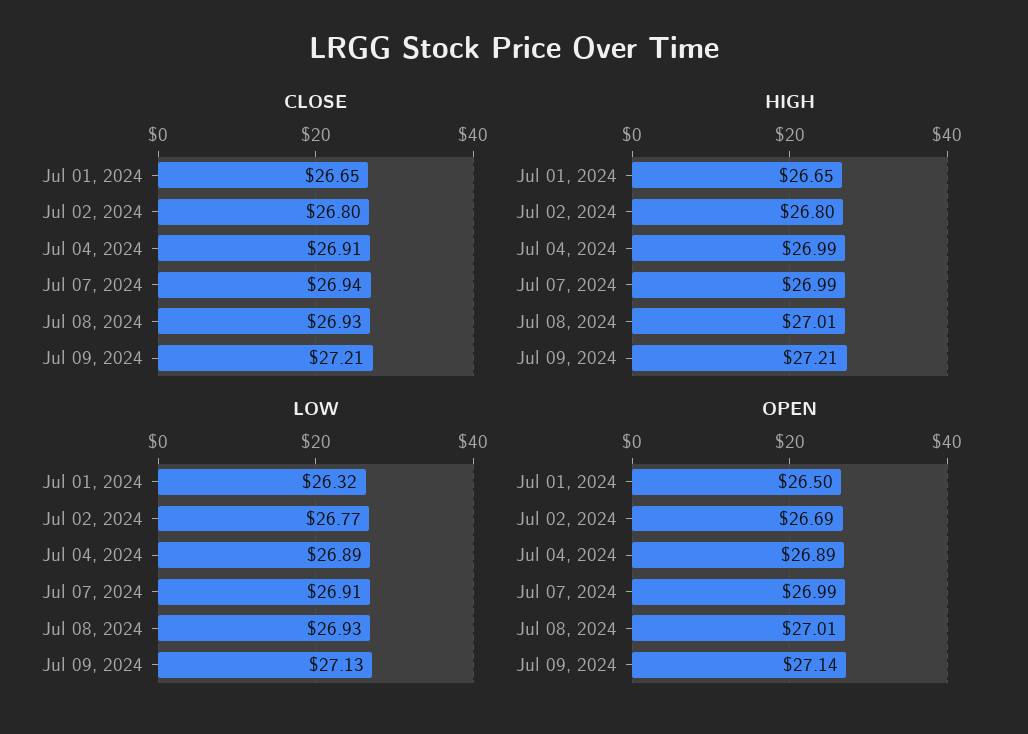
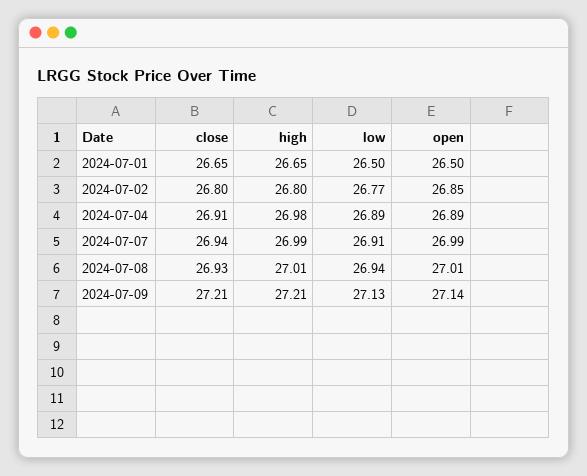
HIGH, Jul 04, 2024: 26.99 -> 26.98
LOW, Jul 01, 2024: 26.32 -> 26.5
LOW, Jul 08, 2024: 26.93 -> 26.94
OPEN, Jul 02, 2024: 26.69 -> 26.85

